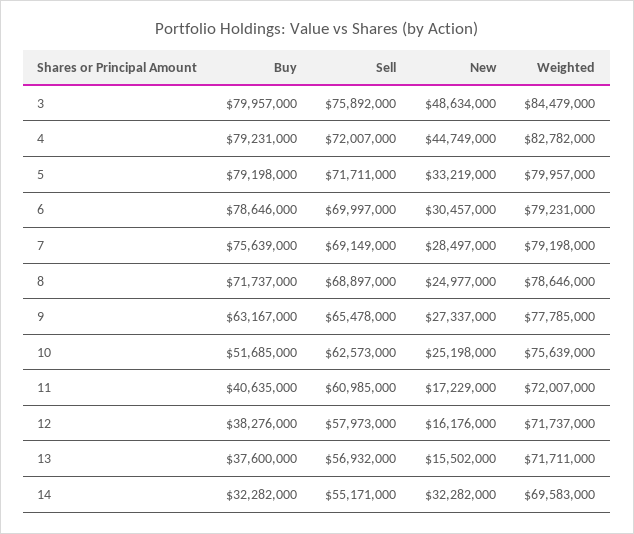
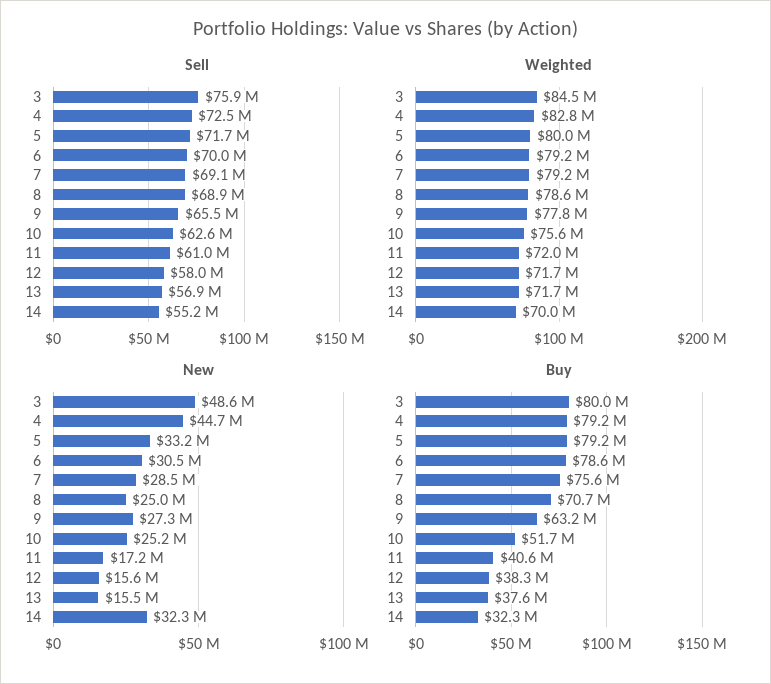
Sell, 4: 72007000 -> 72500000
Buy, 8: 71737000 -> 70700000
New, 12: 16176000 -> 15600000
Weighted, 14: 69583000 -> 70000000

